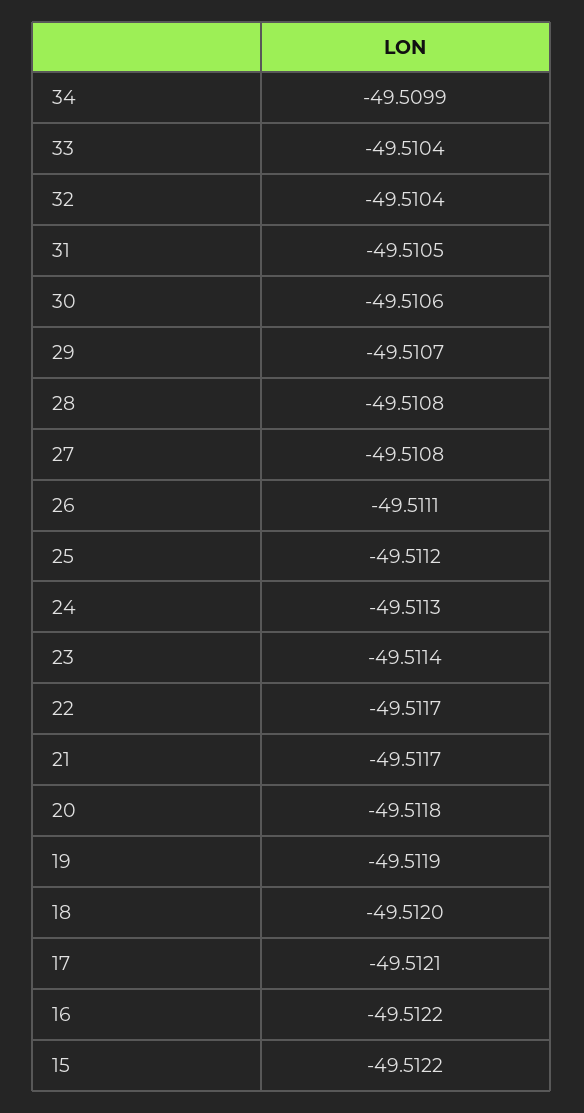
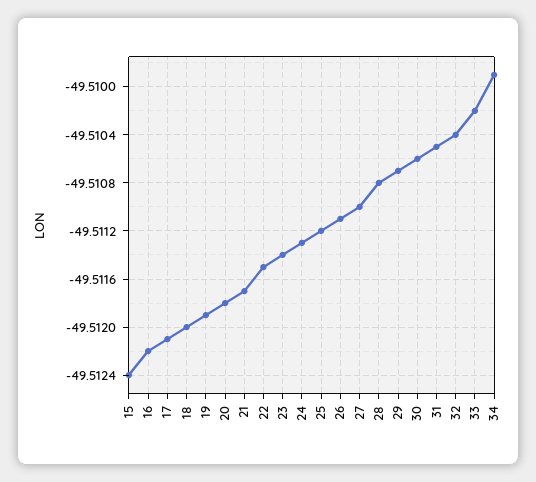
33: -49.5104 -> -49.5102
27: -49.5108 -> -49.511
22: -49.5117 -> -49.5115
15: -49.5122 -> -49.5124

